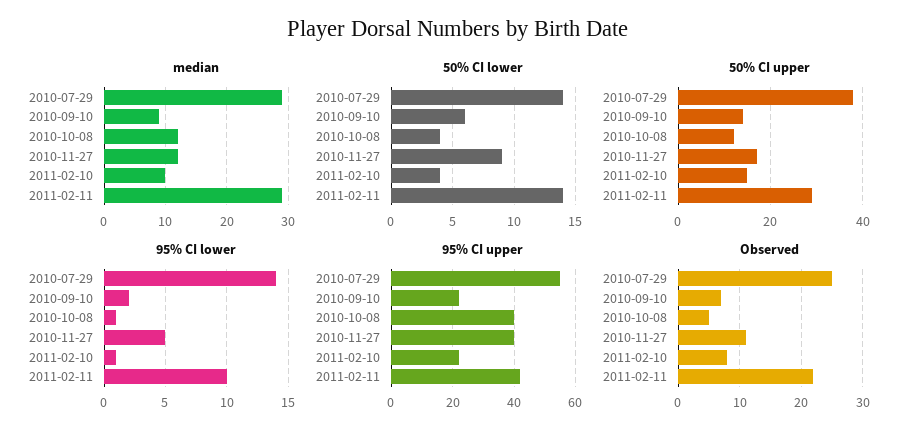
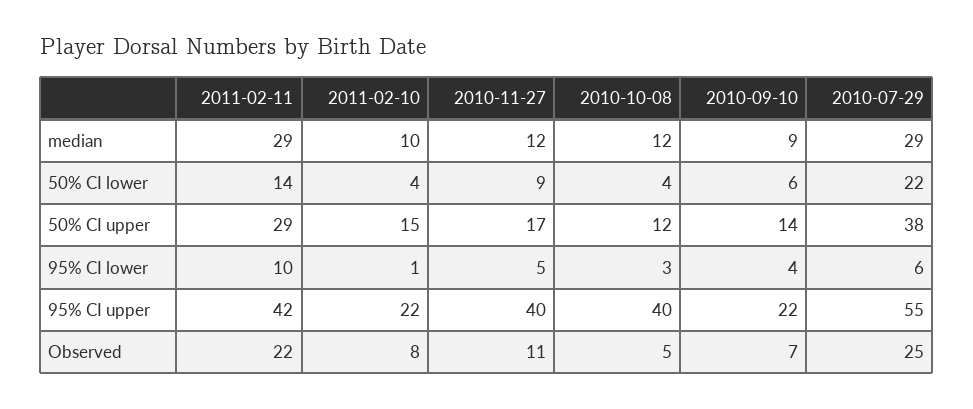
50% CI lower, 2010-07-29: 14 -> 22
95% CI lower, 2010-07-29: 14 -> 6
95% CI lower, 2010-09-10: 2 -> 4
95% CI lower, 2010-10-08: 1 -> 3

